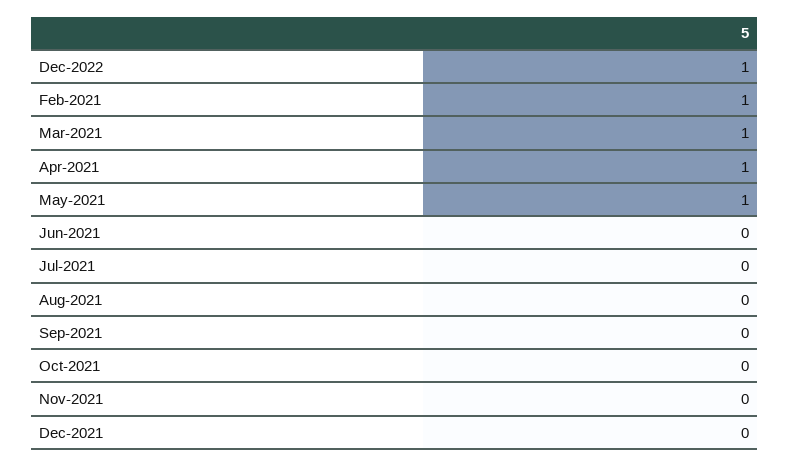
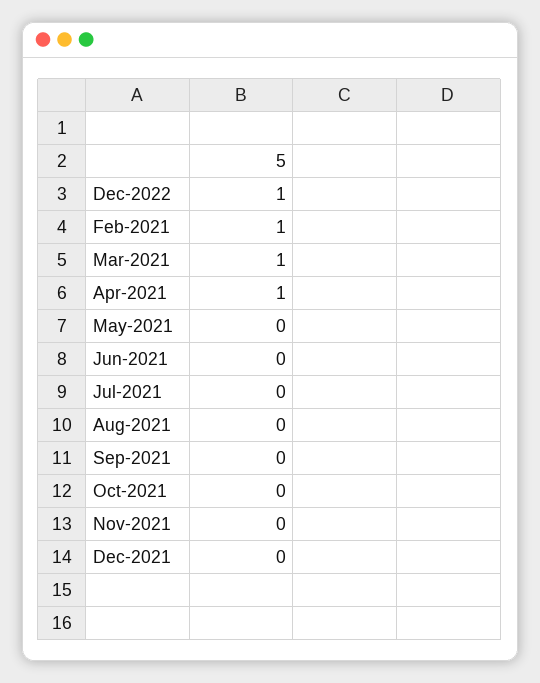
May-2021: 1 -> 0

